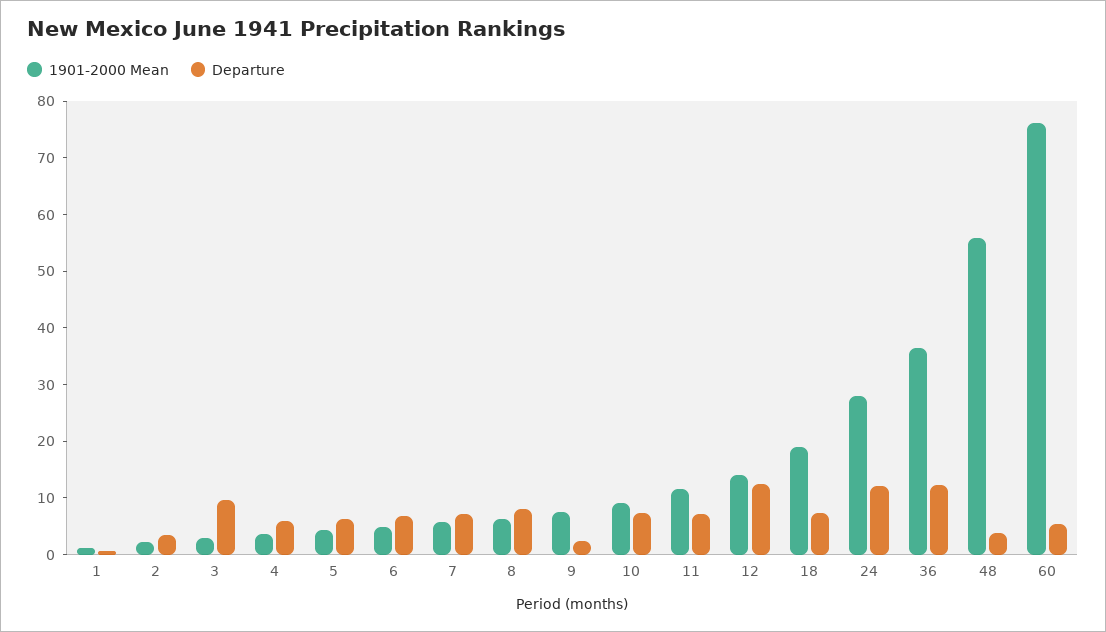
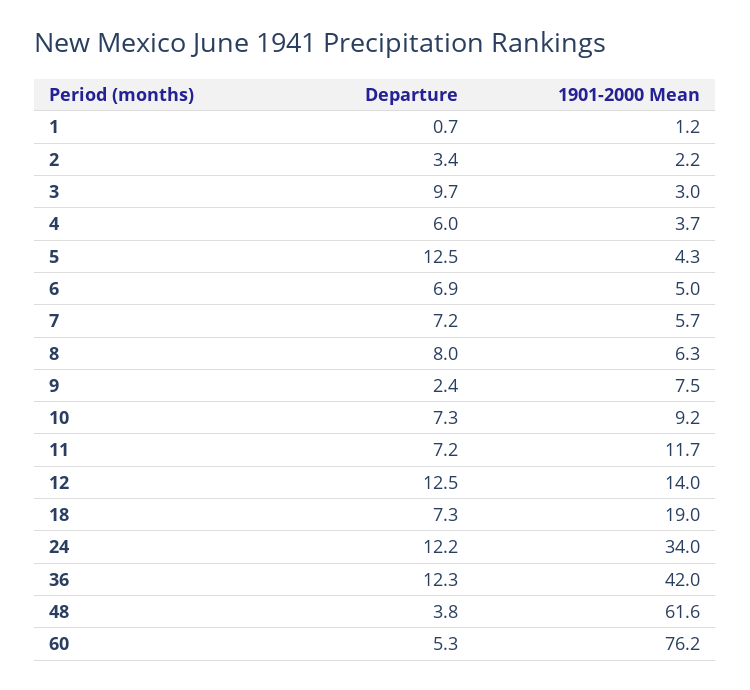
Departure, 5: 6 -> 12.5
1901-2000 Mean, 24: 28 -> 34
1901-2000 Mean, 36: 36 -> 42
1901-2000 Mean, 48: 56 -> 61.6

